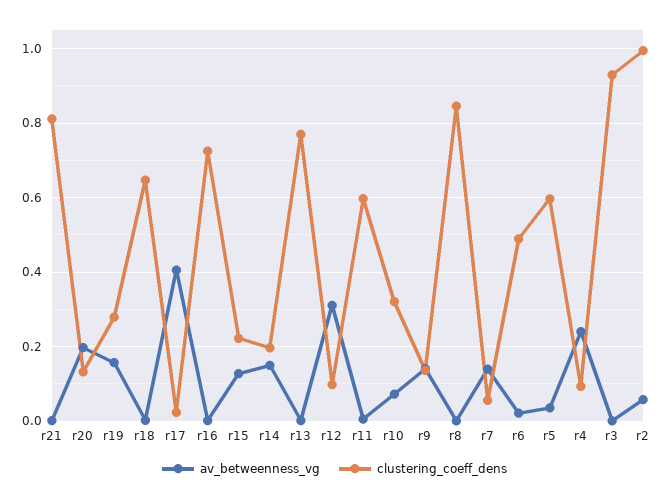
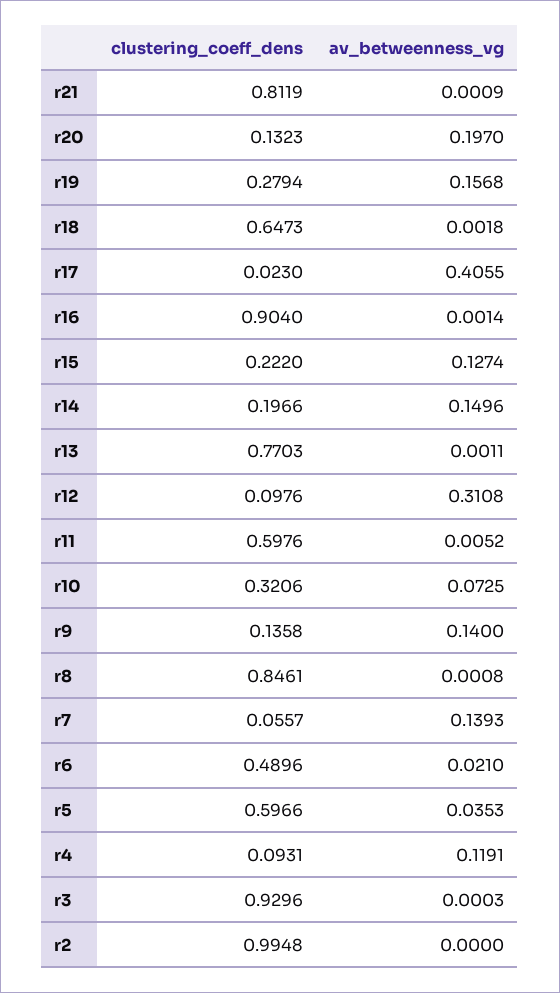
clustering_coeff_dens, r16: 0.72 -> 0.904
av_betweenness_vg, r4: 0.24 -> 0.1191
av_betweenness_vg, r2: 0.06 -> 0

